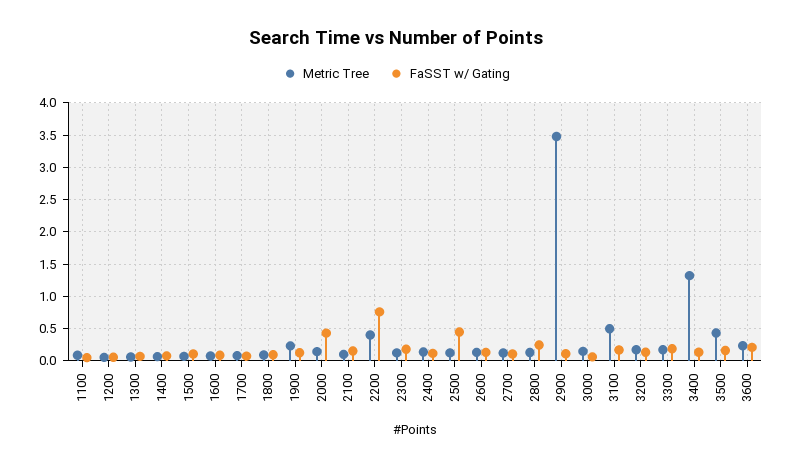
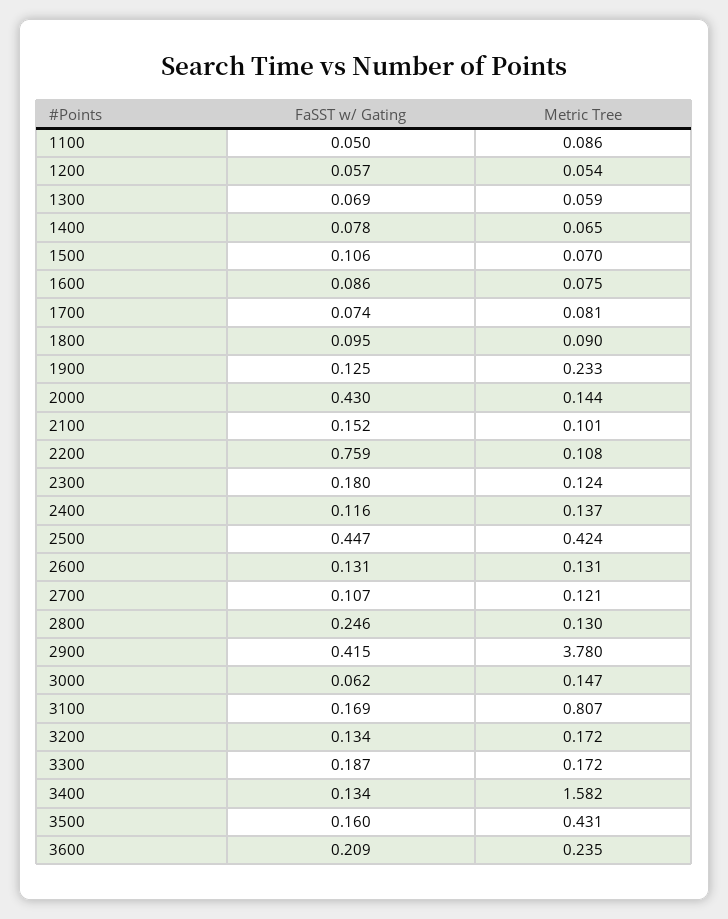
Metric Tree, 2200: 0.4 -> 0.108
Metric Tree, 2500: 0.1 -> 0.424
Metric Tree, 2900: 3.5 -> 3.78
FaSST w/ Gating, 2900: 0.1 -> 0.415
Metric Tree, 3100: 0.5 -> 0.807
Metric Tree, 3400: 1.3 -> 1.582

